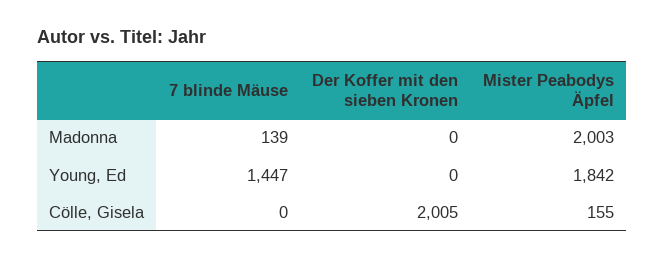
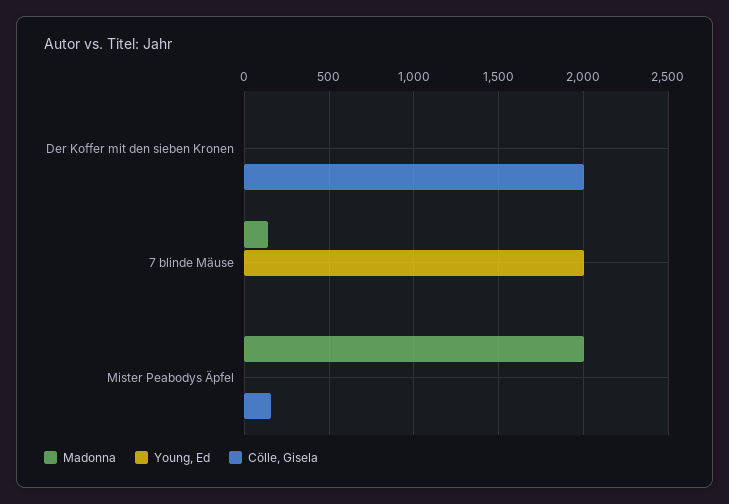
Young, Ed, 7 blinde Mäuse: 1447 -> 2000
Young, Ed, Mister Peabodys Äpfel: 1842 -> 0

